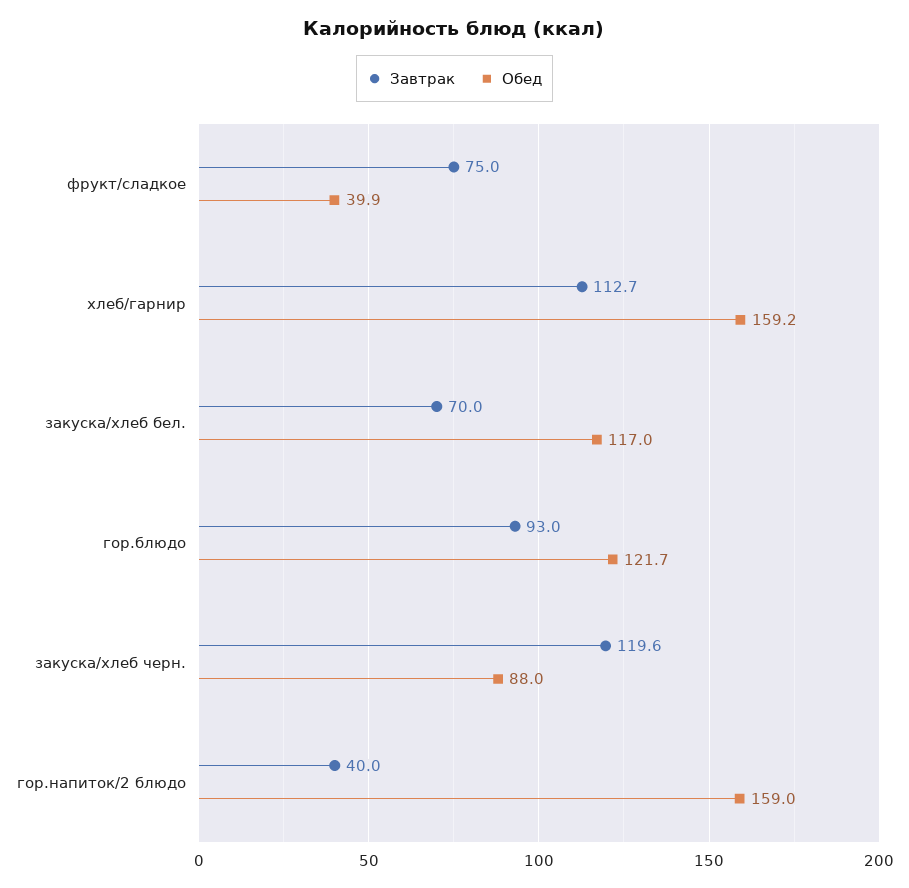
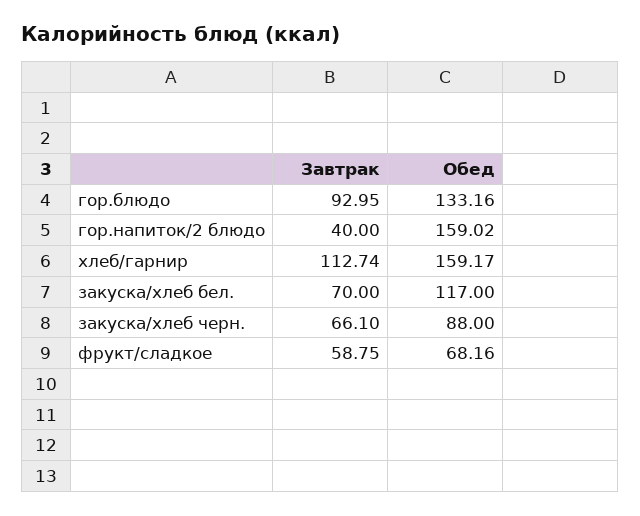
Завтрак, фрукт/сладкое: 75 -> 58.75
Обед, фрукт/сладкое: 39.9 -> 68.16
Обед, гор.блюдо: 121.7 -> 133.16
Завтрак, закуска/хлеб черн.: 119.6 -> 66.1

